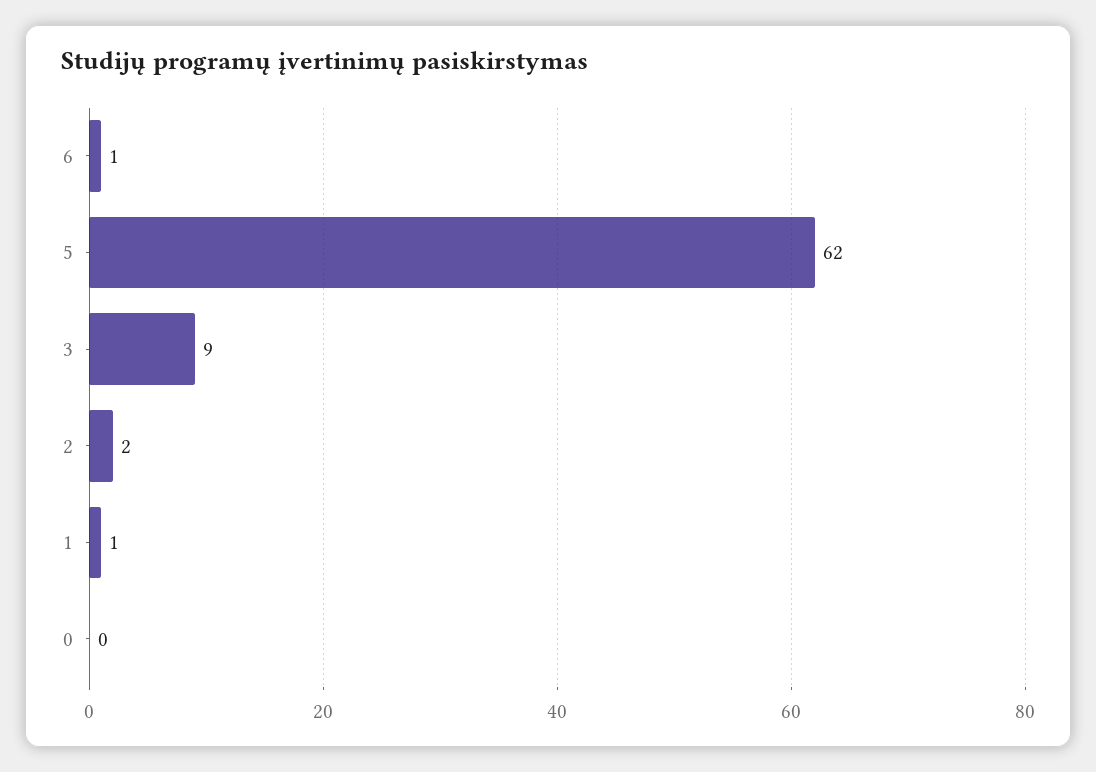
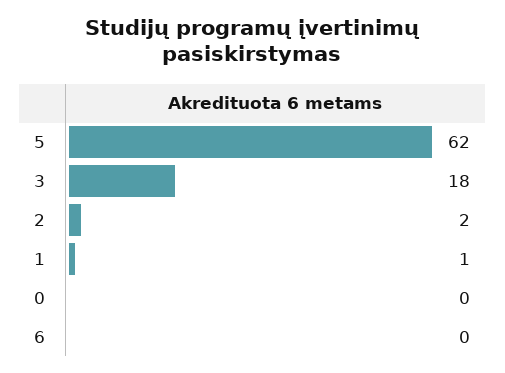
6: 1 -> 0
3: 9 -> 18

